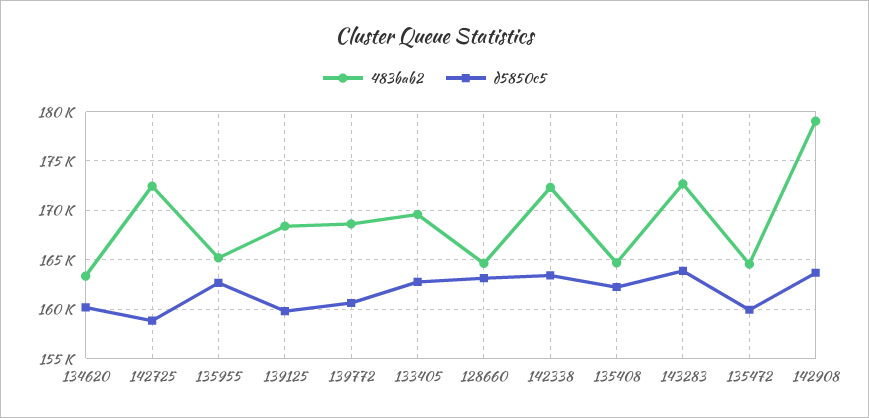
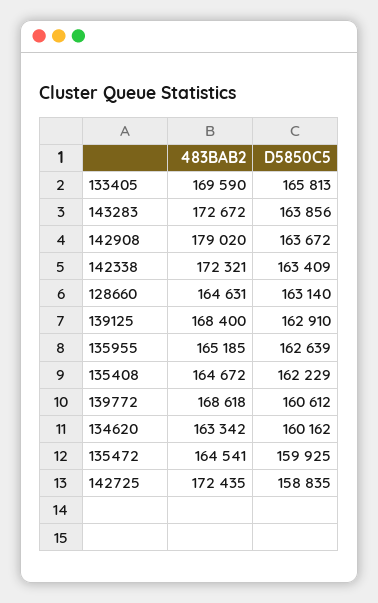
d5850c5, 139125: 160000 -> 162910
d5850c5, 133405: 163000 -> 165813

